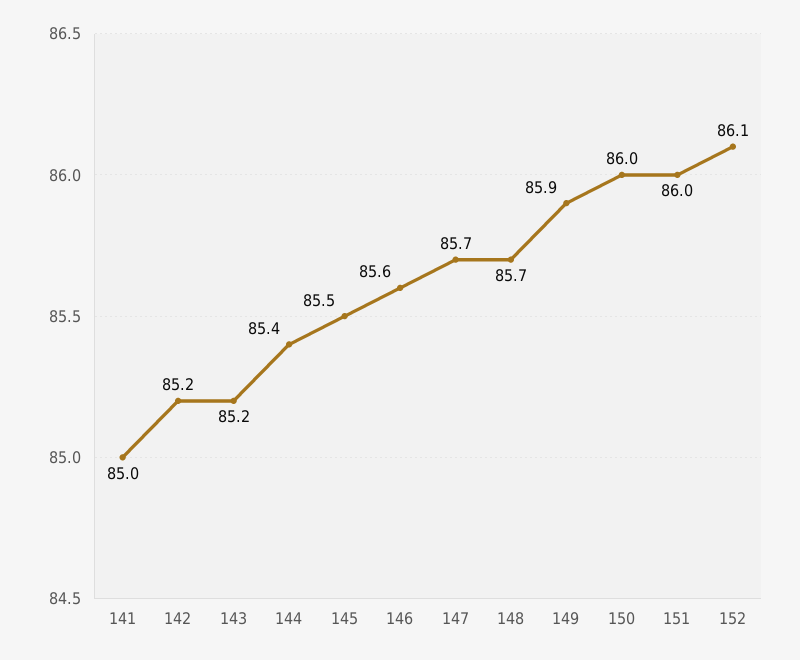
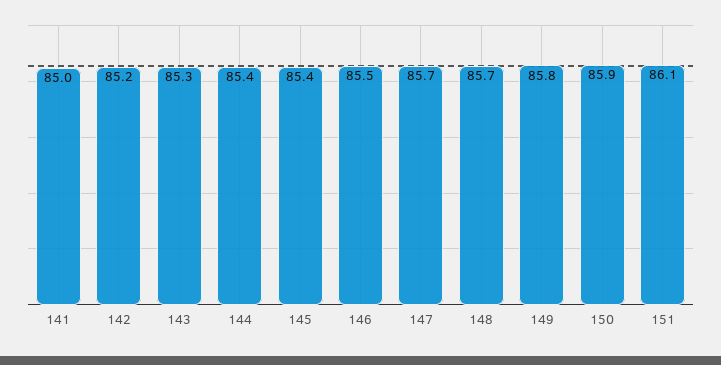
143: 85.2 -> 85.3
145: 85.5 -> 85.4
146: 85.6 -> 85.5
149: 85.9 -> 85.8
150: 86 -> 85.9
151: 86 -> 86.1
152: 86.1 -> none

